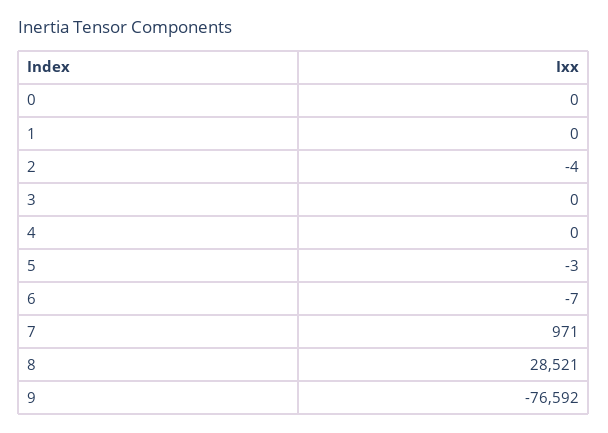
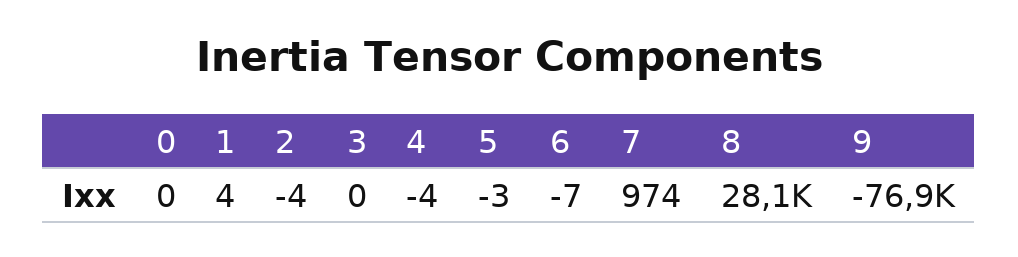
1: 0 -> 4
4: 0 -> -4
7: 971 -> 974
8: 28521 -> 28100
9: -76592 -> -76900

